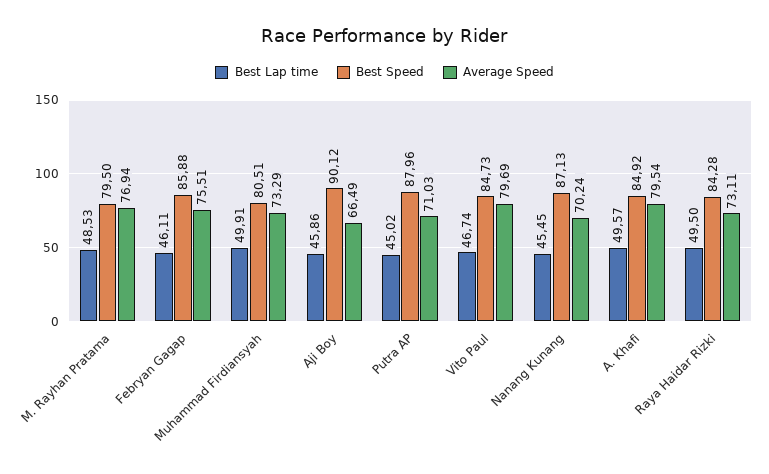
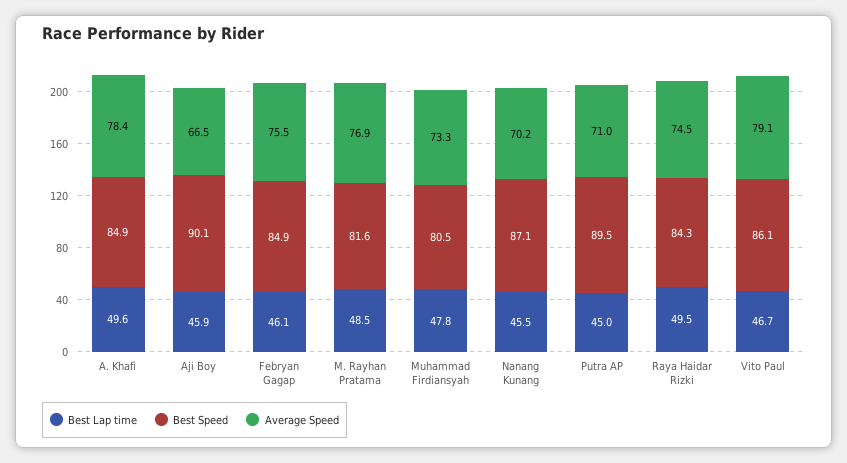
Best Speed, M. Rayhan Pratama: 79.5 -> 81.6
Best Speed, Febryan Gagap: 85.88 -> 84.9
Best Lap time, Muhammad Firdiansyah: 49.91 -> 47.8
Best Speed, Putra AP: 87.96 -> 89.5
Best Speed, Vito Paul: 84.73 -> 86.1
Average Speed, Vito Paul: 79.69 -> 79.1
Average Speed, A. Khafi: 79.54 -> 78.4
Average Speed, Raya Haidar Rizki: 73.11 -> 74.5

